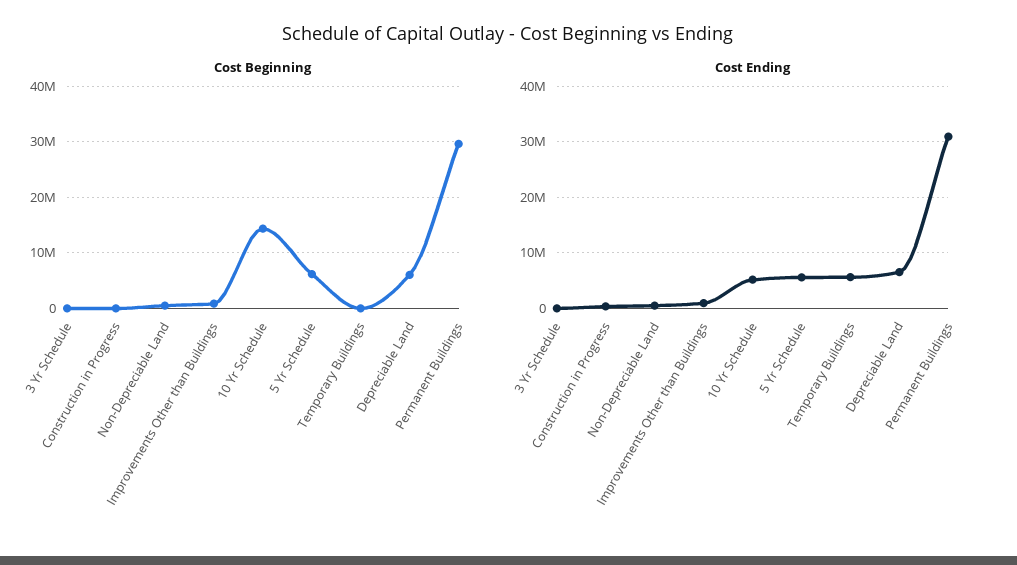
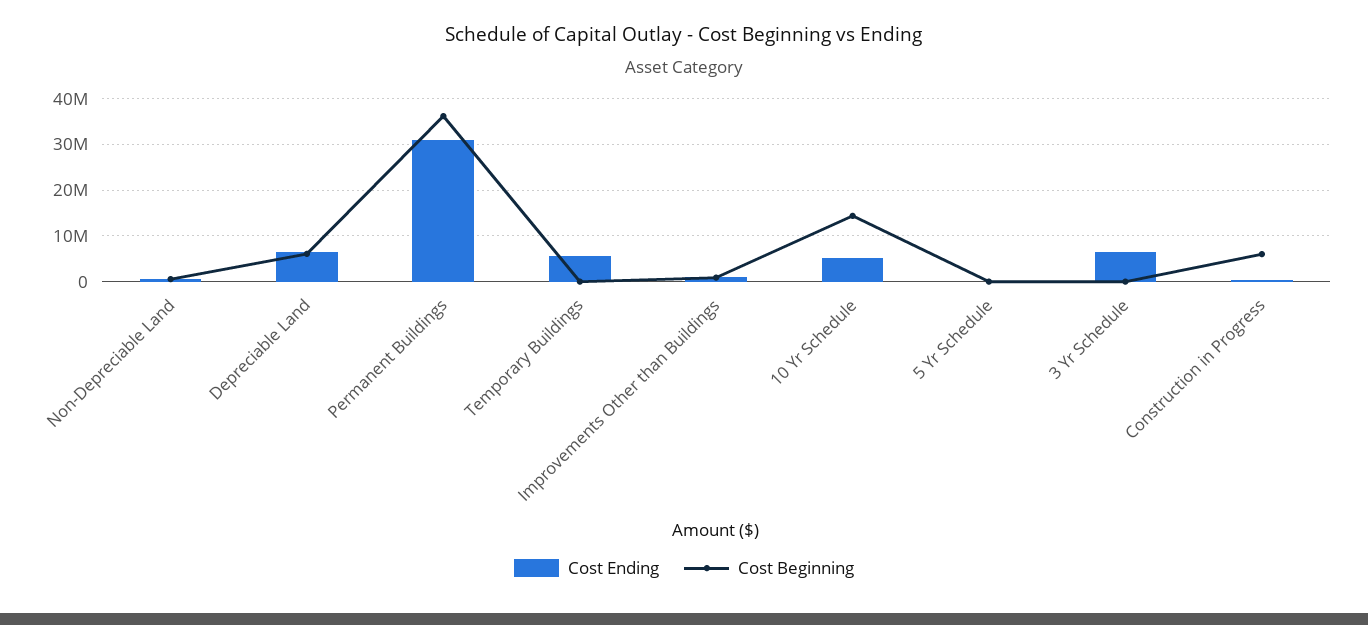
Cost Beginning, Construction in Progress: 0 -> 6000000
Cost Beginning, 5 Yr Schedule: 6000000 -> 0
Cost Beginning, Permanent Buildings: 30000000 -> 36000000
Cost Ending, 3 Yr Schedule: 0 -> 6000000
Cost Ending, 5 Yr Schedule: 6000000 -> 0

